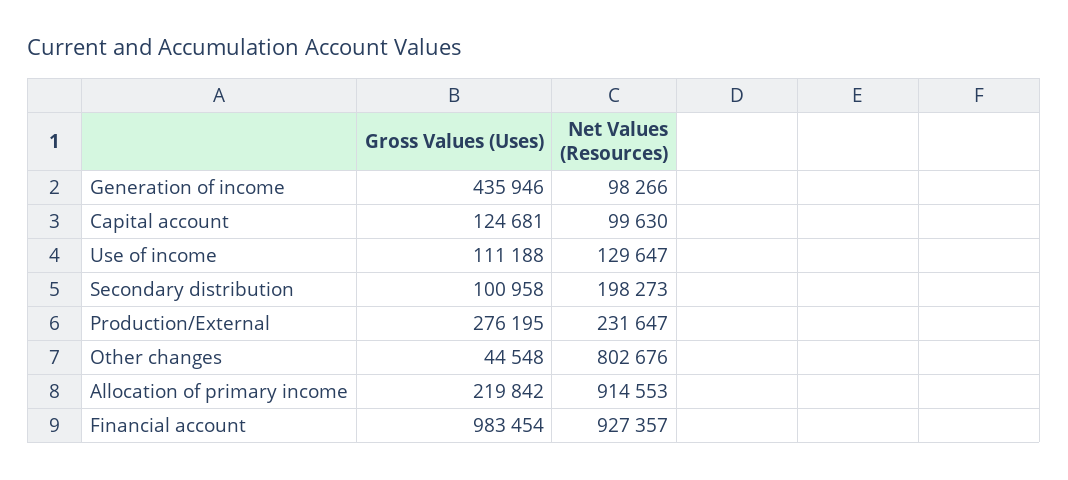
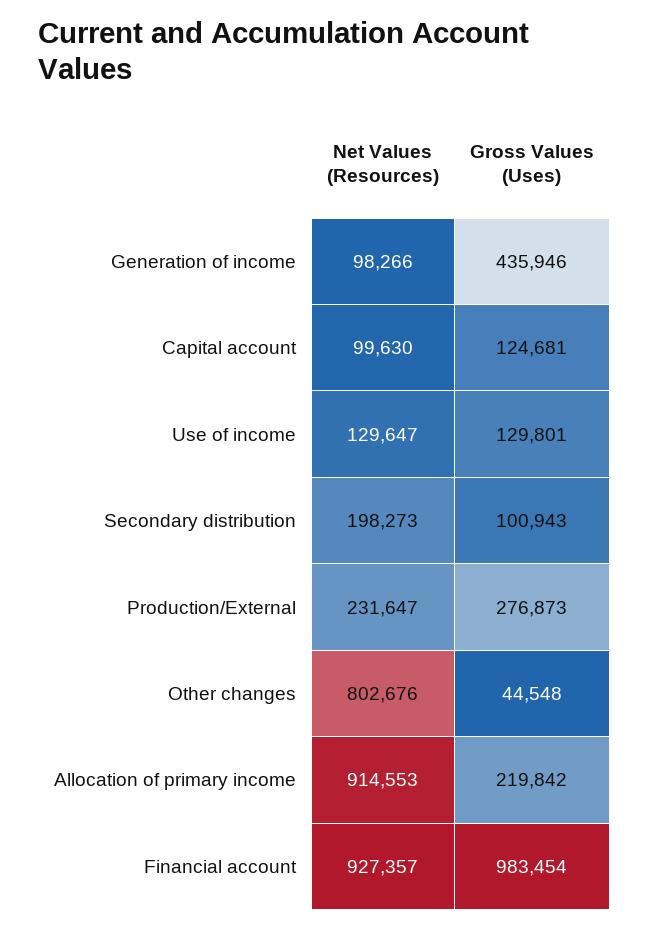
Gross Values (Uses), Use of income: 111188 -> 129801
Gross Values (Uses), Secondary distribution: 100958 -> 100943
Gross Values (Uses), Production/External: 276195 -> 276873

